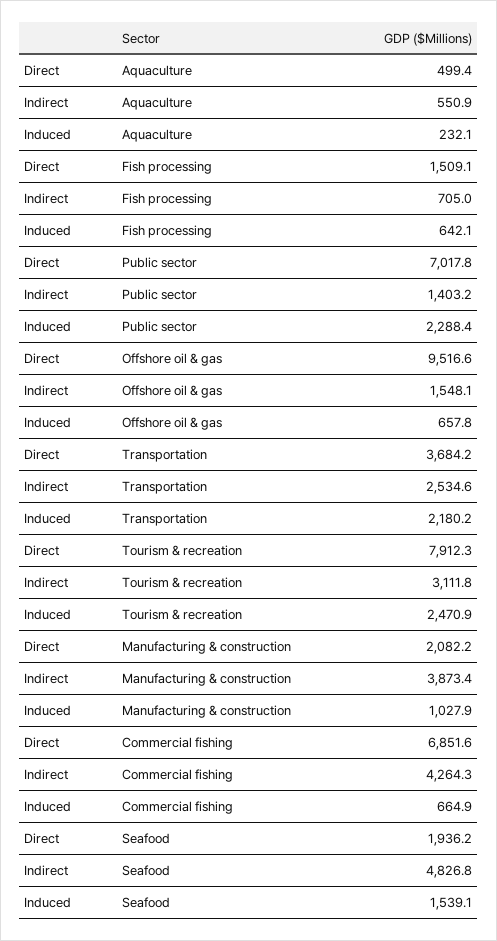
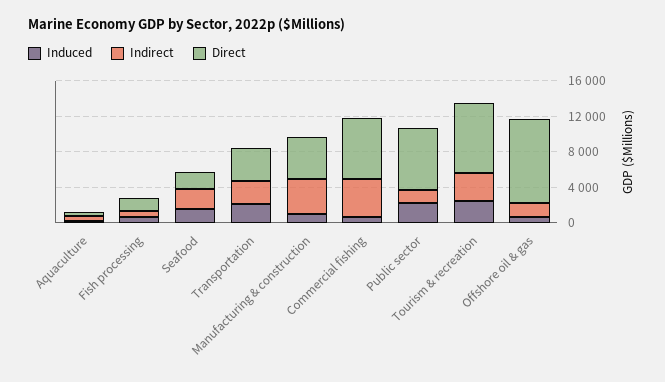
Direct, Manufacturing & construction: 2082.2 -> 5000
Indirect, Seafood: 4826.8 -> 2000

